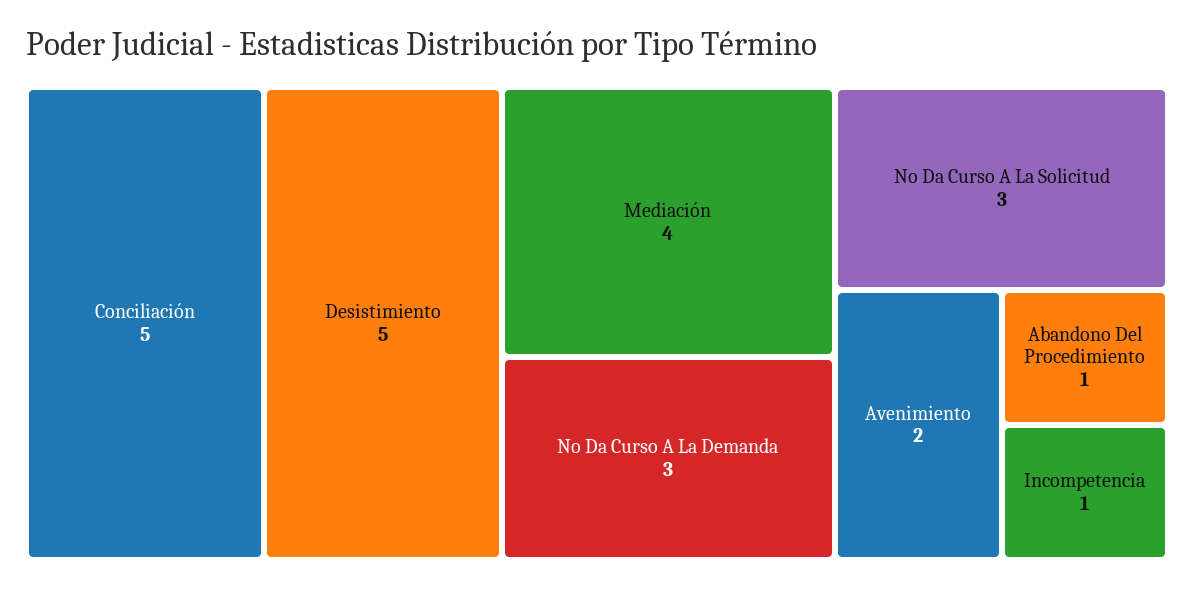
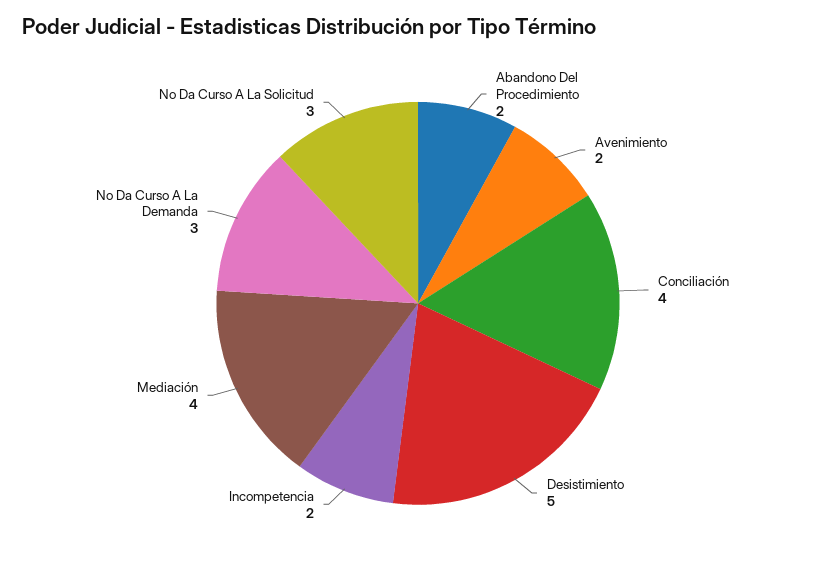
Conciliación: 5 -> 4
Abandono Del Procedimiento: 1 -> 2
Incompetencia: 1 -> 2

